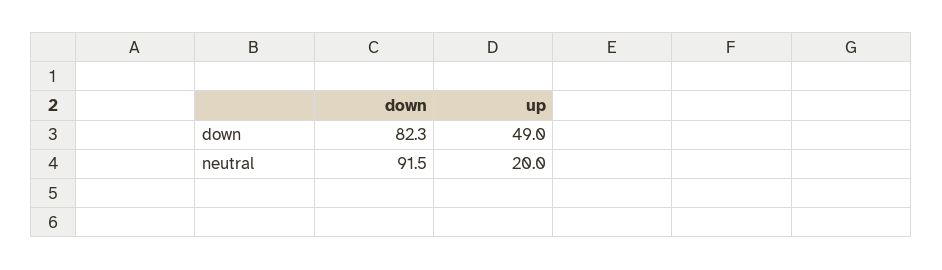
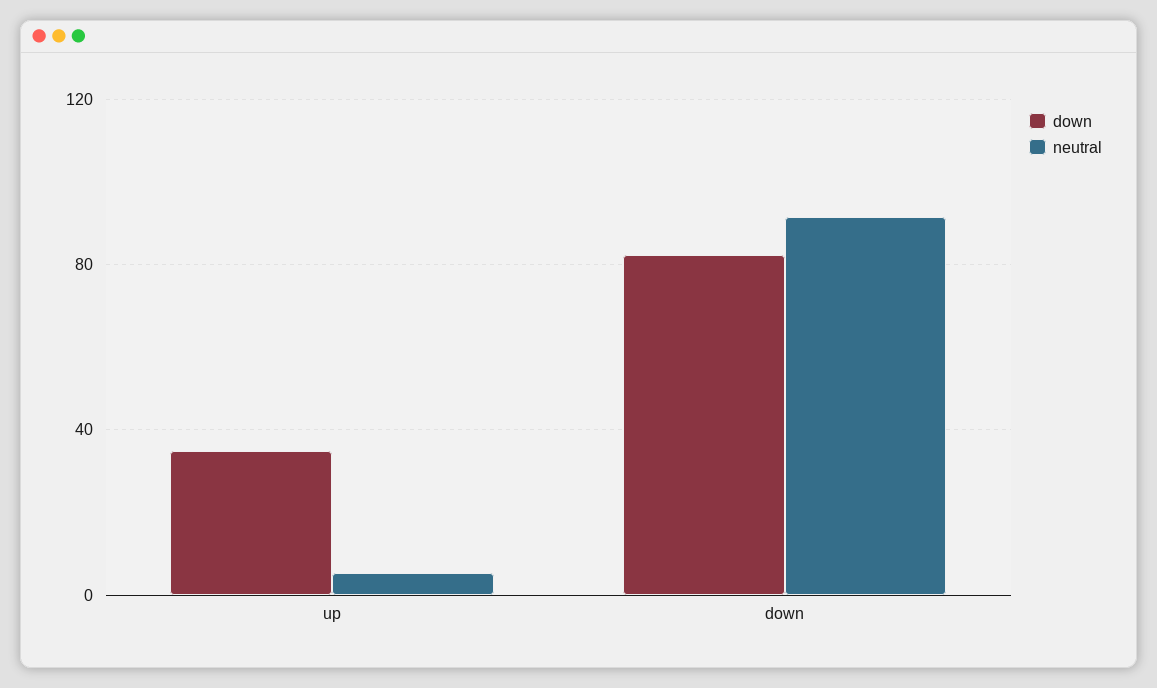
down, up: 49 -> 35
neutral, up: 20 -> 5

